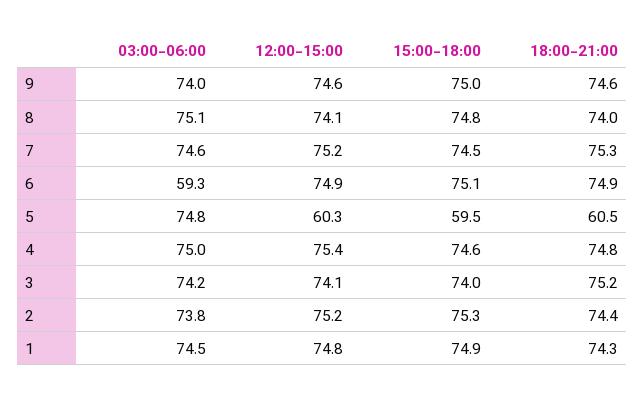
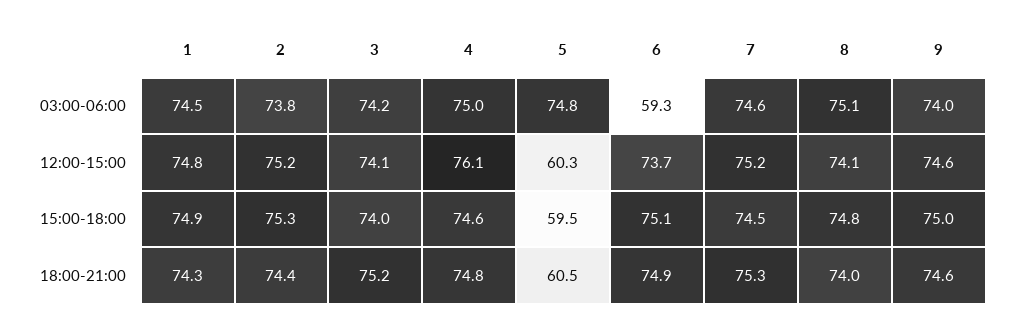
12:00-15:00, 6: 74.9 -> 73.7
12:00-15:00, 4: 75.4 -> 76.1

